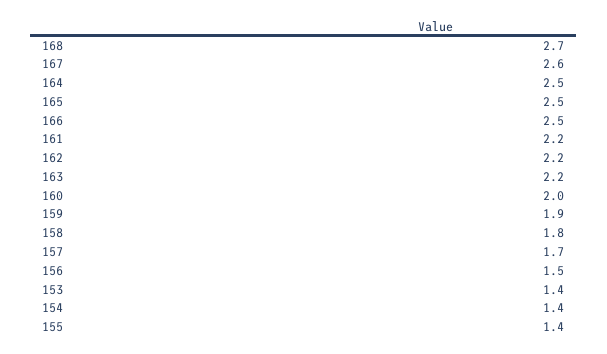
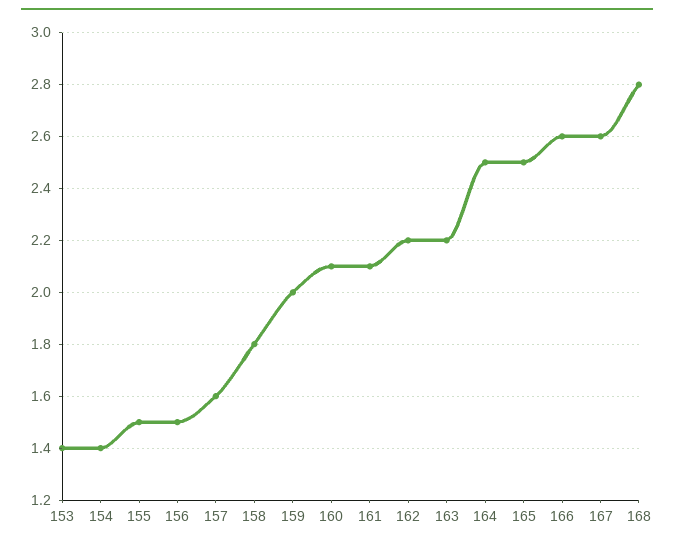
168: 2.7 -> 2.8
166: 2.5 -> 2.6
161: 2.2 -> 2.1
160: 2 -> 2.1
159: 1.9 -> 2
157: 1.7 -> 1.6
155: 1.4 -> 1.5

